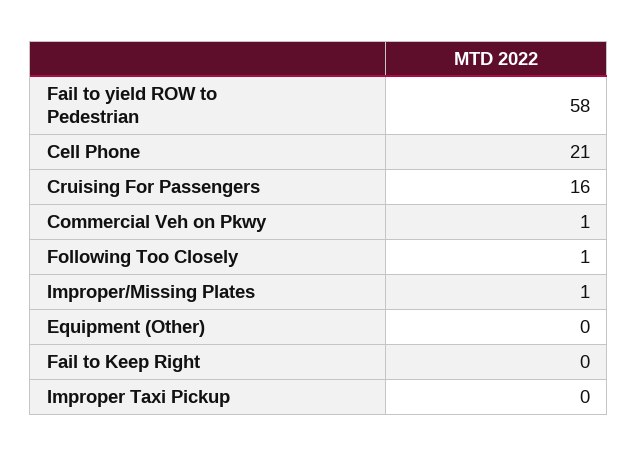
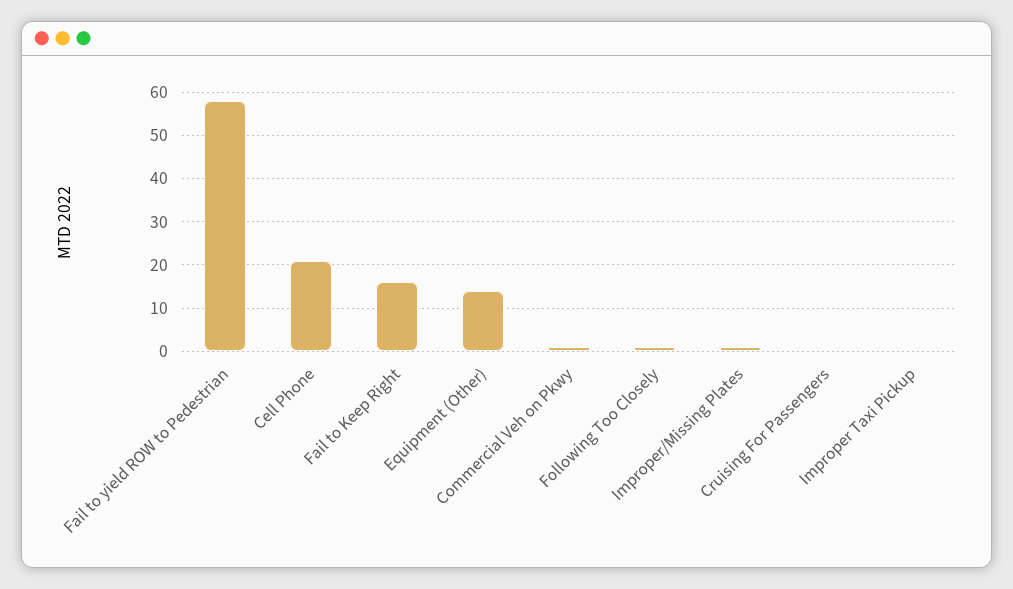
Cruising For Passengers: 16 -> 0
Equipment (Other): 0 -> 15
Fail to Keep Right: 0 -> 15

